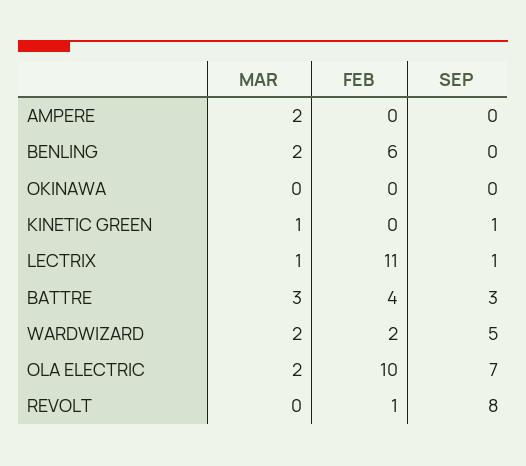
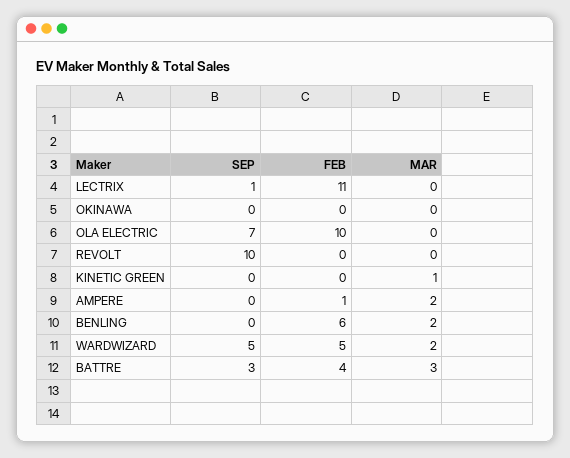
FEB, AMPERE: 0 -> 1
SEP, KINETIC GREEN: 1 -> 0
MAR, LECTRIX: 1 -> 0
FEB, WARDWIZARD: 2 -> 5
MAR, OLA ELECTRIC: 2 -> 0
FEB, REVOLT: 1 -> 0
SEP, REVOLT: 8 -> 10

